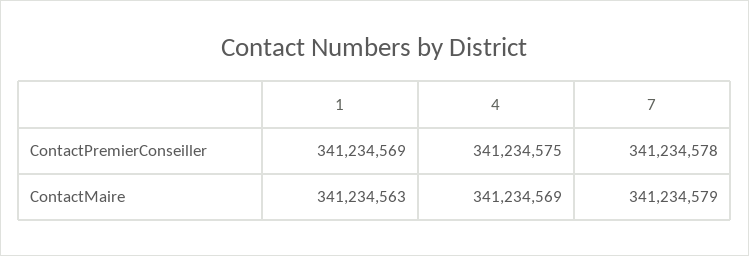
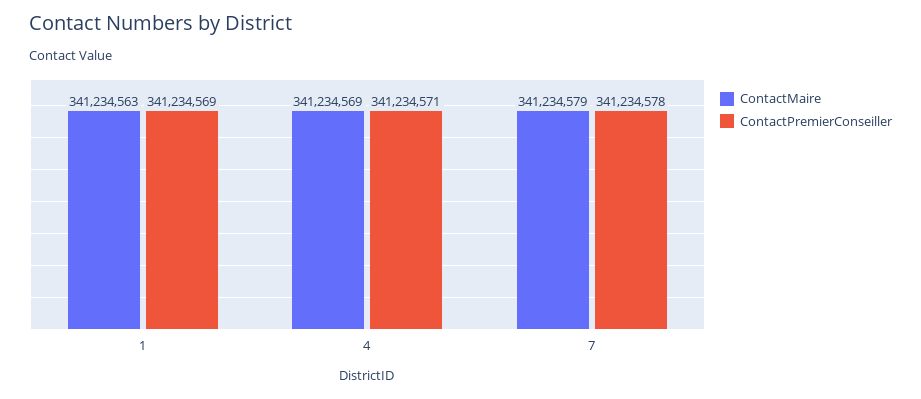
ContactPremierConseiller, 4: 341234575 -> 341234571

